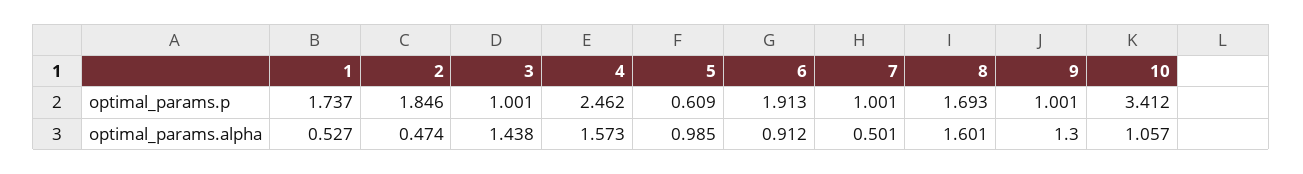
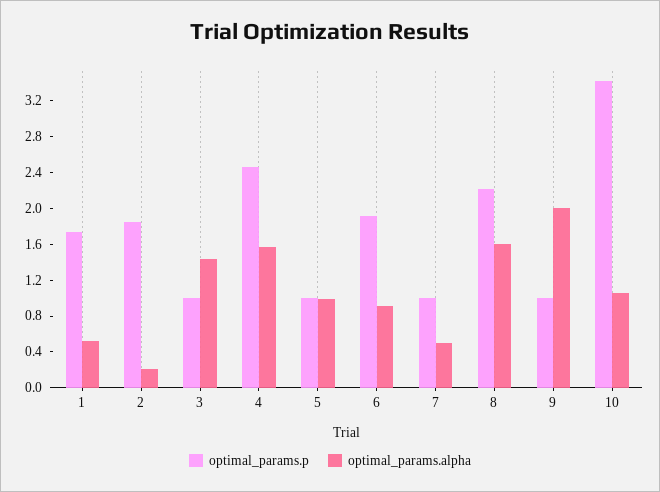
optimal_params.p, 5: 0.609 -> 1
optimal_params.p, 8: 1.693 -> 2.2
optimal_params.alpha, 2: 0.474 -> 0.2
optimal_params.alpha, 9: 1.3 -> 2

